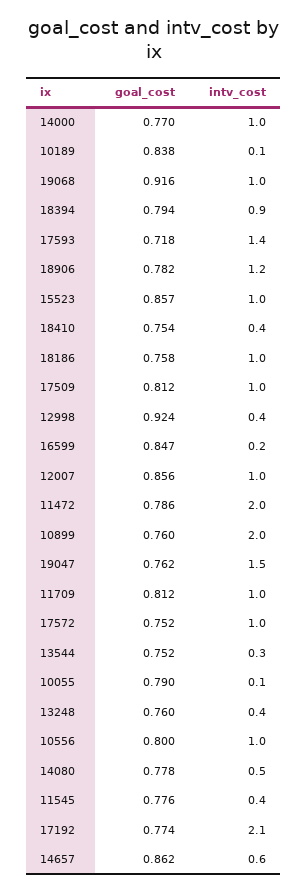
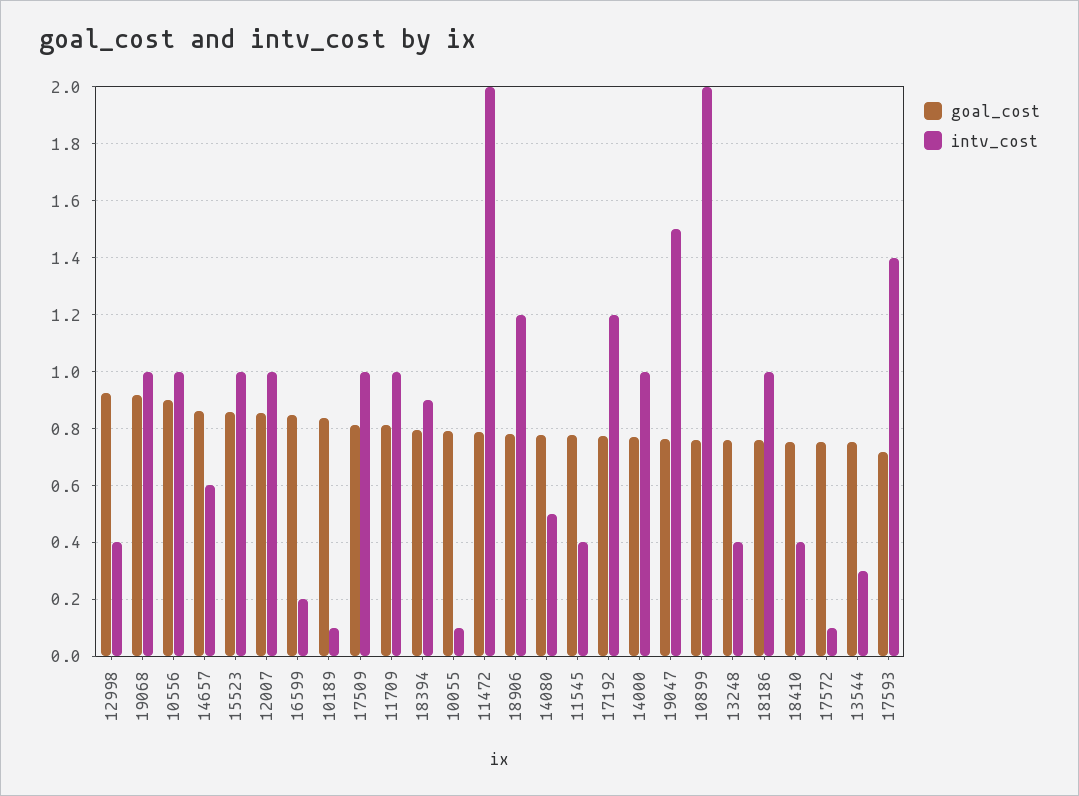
intv_cost, 17572: 1 -> 0.1
goal_cost, 10556: 0.8 -> 0.9
intv_cost, 17192: 2.1 -> 1.2

